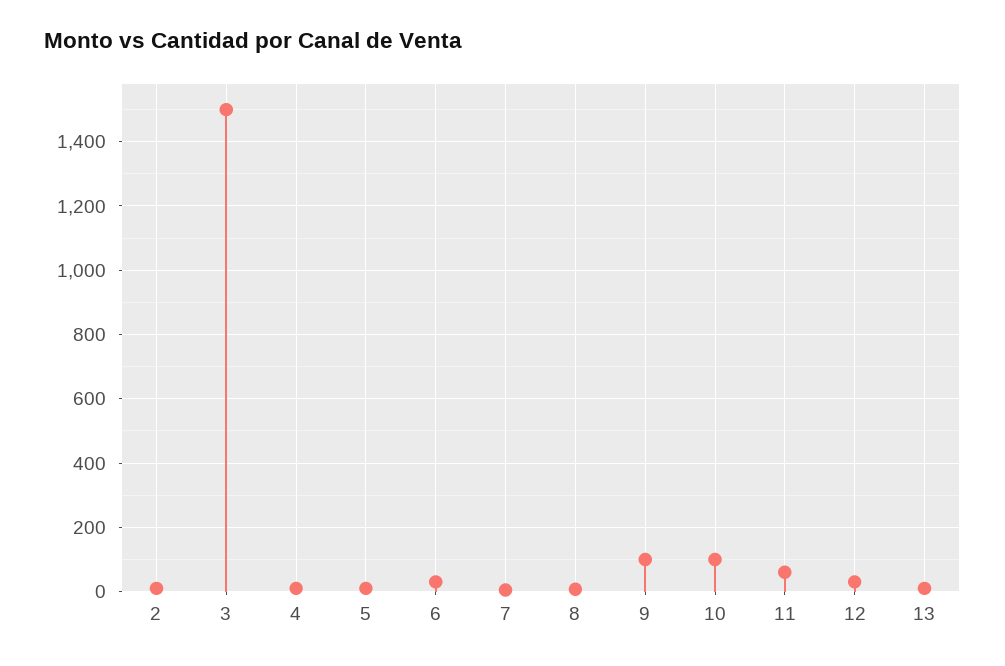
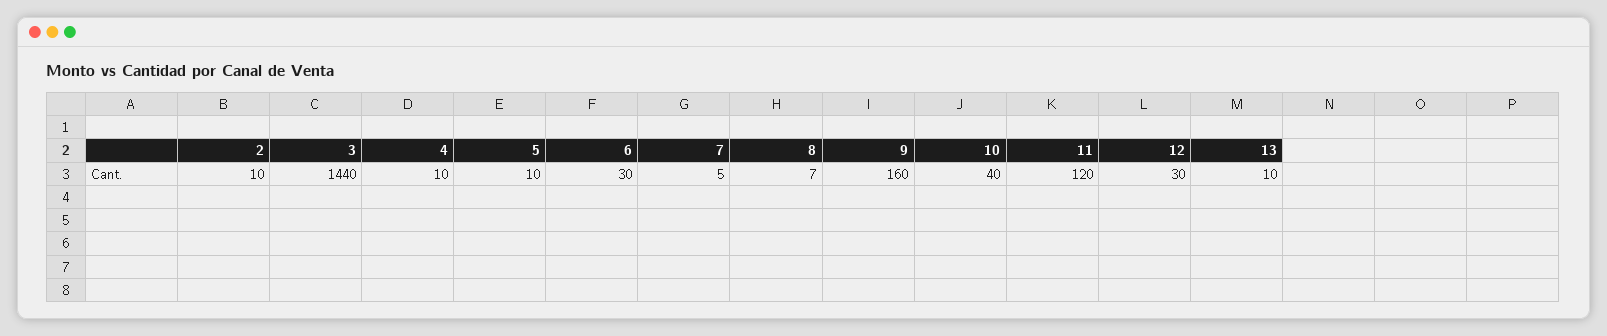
3: 1500 -> 1440
9: 100 -> 160
10: 100 -> 40
11: 60 -> 120

